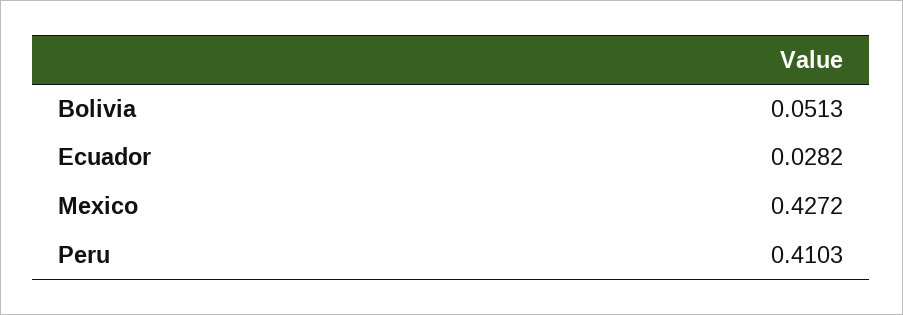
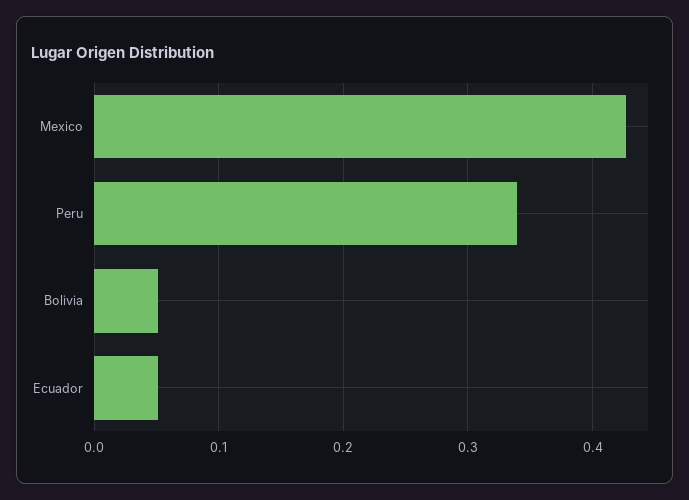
Ecuador: 0.0282 -> 0.05
Peru: 0.4103 -> 0.34

